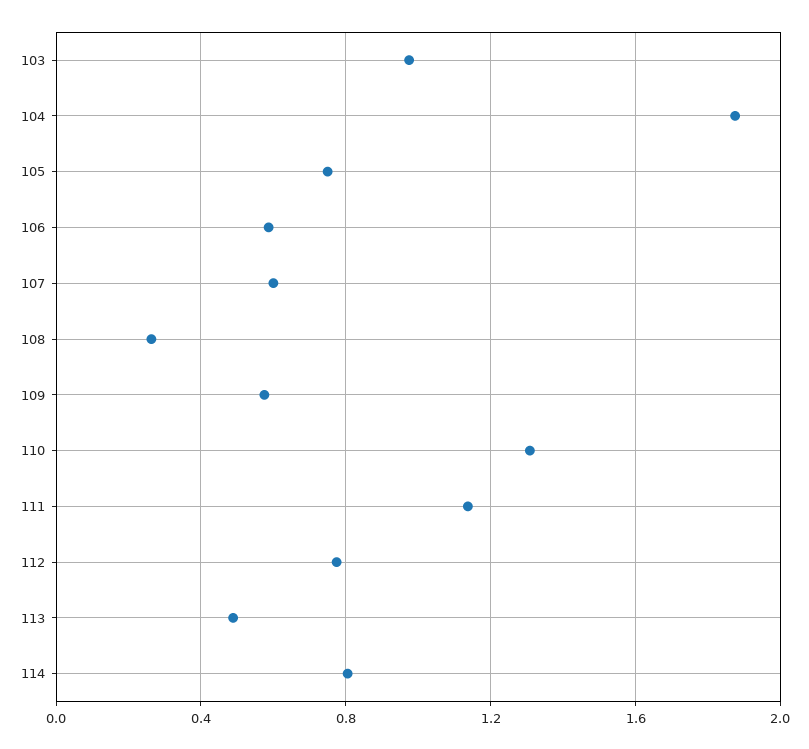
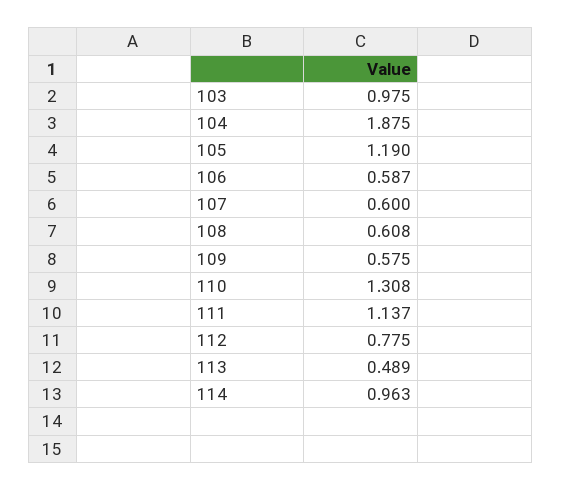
105: 0.75 -> 1.19
108: 0.25 -> 0.608
114: 0.8 -> 0.963

